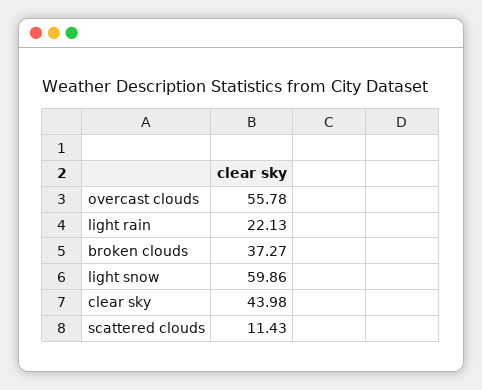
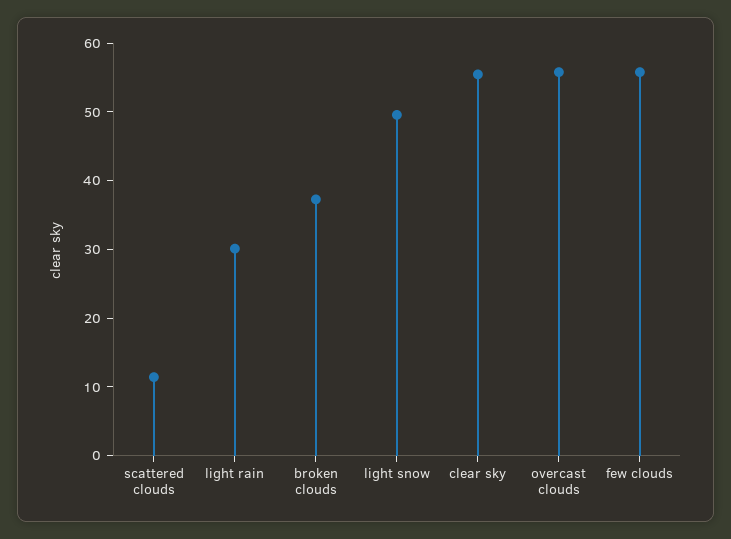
light rain: 22.13 -> 30
light snow: 59.86 -> 50
clear sky: 43.98 -> 56
few clouds: none -> 56

